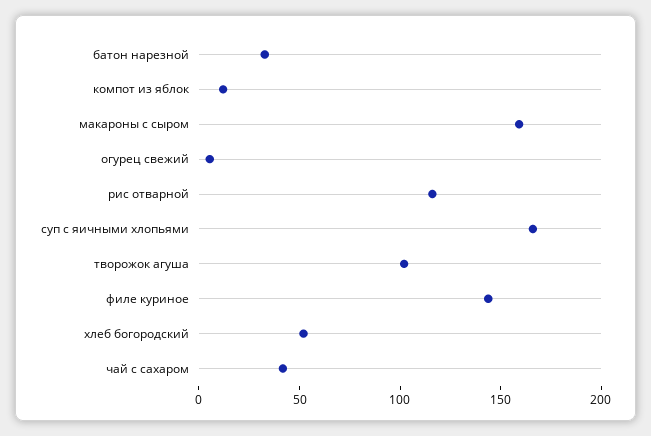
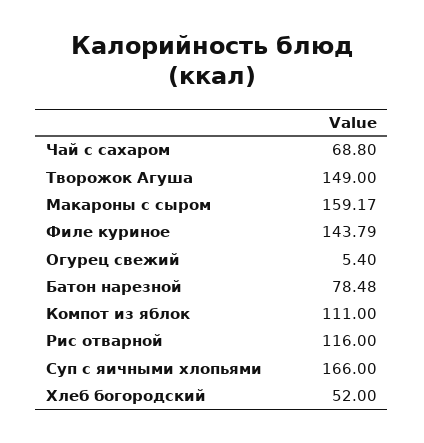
батон нарезной: 30 -> 78.48
компот из яблок: 10 -> 111
творожок агуша: 100 -> 149
чай с сахаром: 40 -> 68.8

